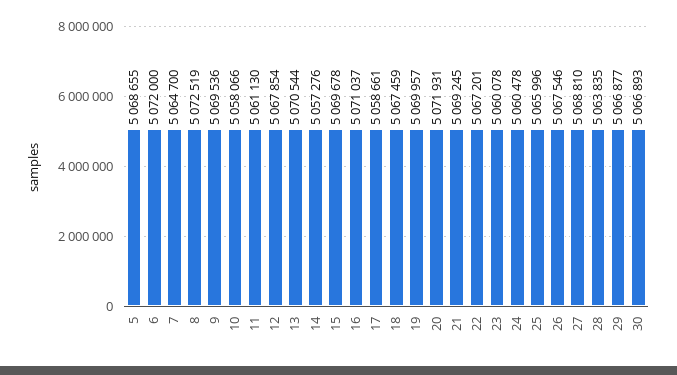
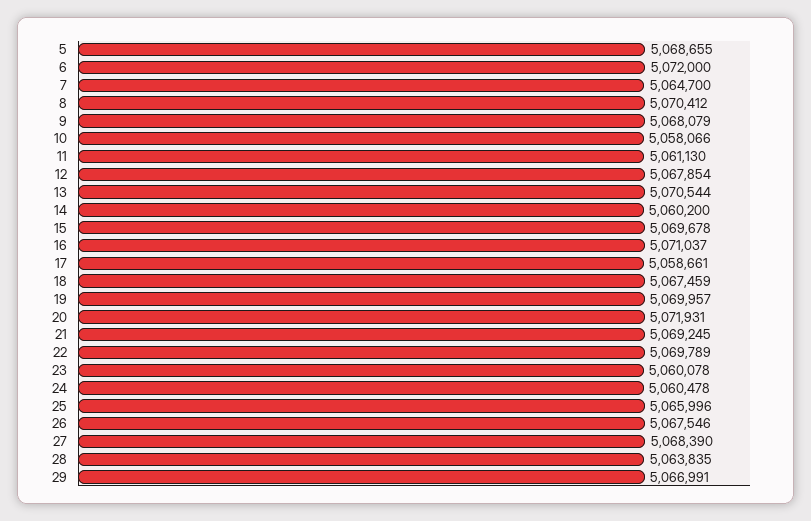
8: 5072519 -> 5070412
9: 5069536 -> 5068079
14: 5057276 -> 5060200
22: 5067201 -> 5069789
27: 5068810 -> 5068390
29: 5066877 -> 5066991
30: 5066893 -> none

